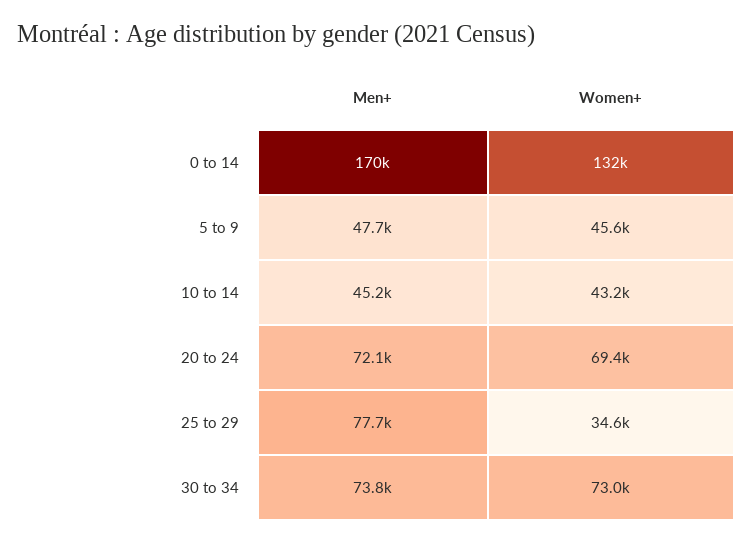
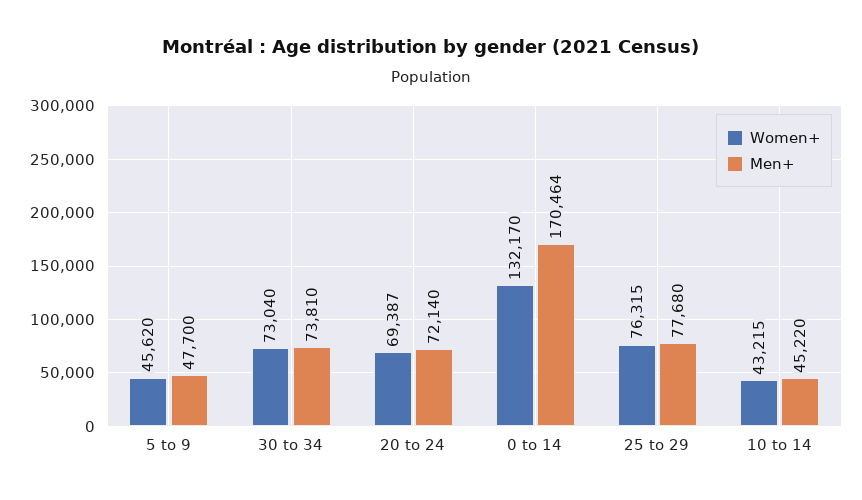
Women+, 25 to 29: 34600 -> 76315

